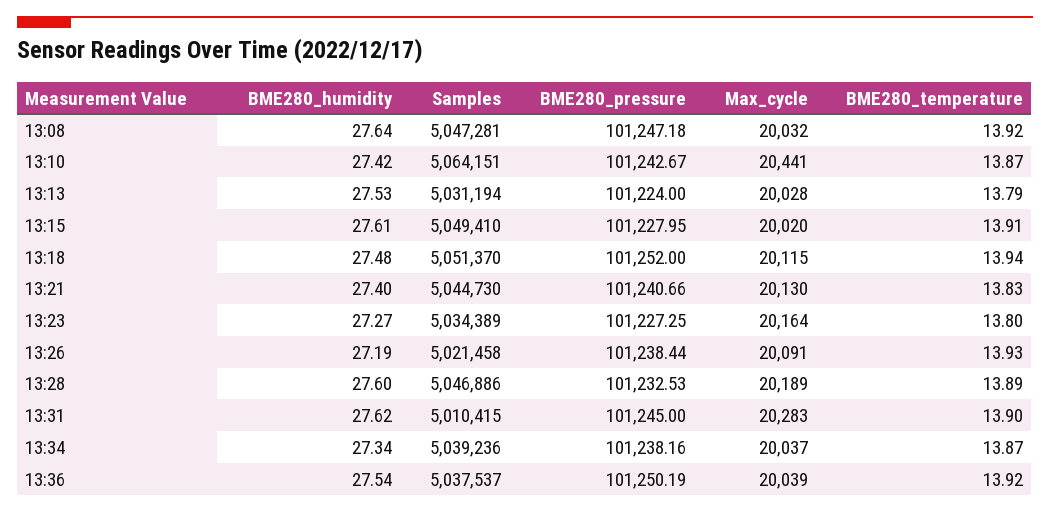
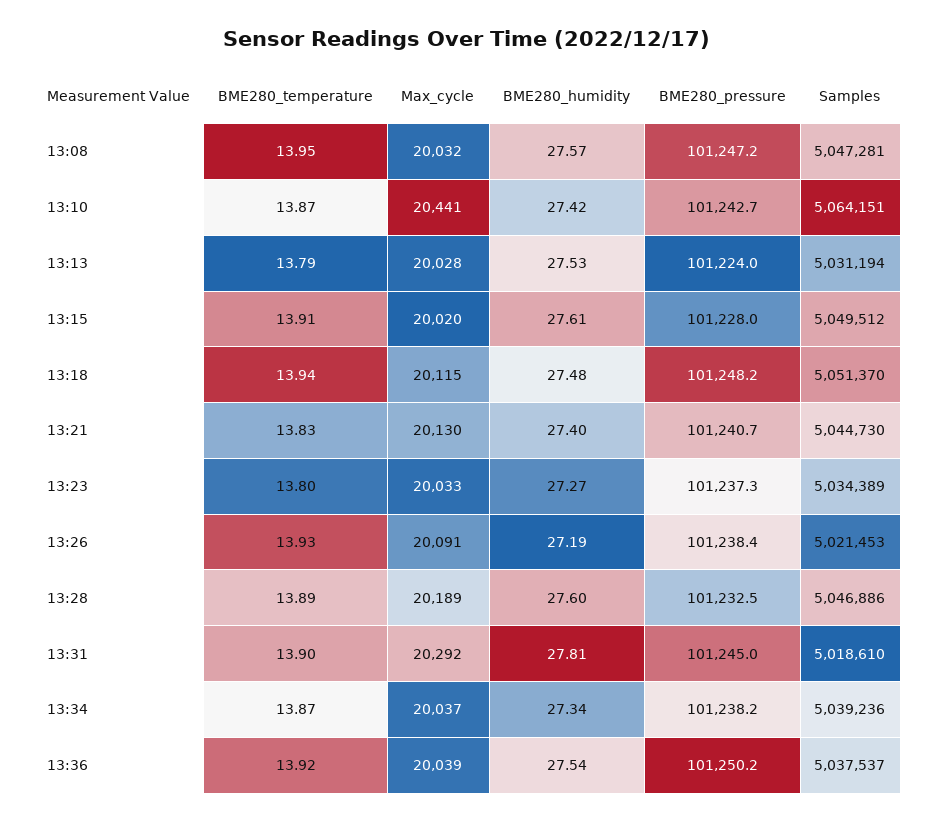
BME280_humidity, 13:08: 27.64 -> 27.57
BME280_temperature, 13:08: 13.92 -> 13.95
Samples, 13:15: 5049410 -> 5049512
BME280_pressure, 13:18: 101252 -> 101248.2
BME280_pressure, 13:23: 101227.25 -> 101237.3
Max_cycle, 13:23: 20164 -> 20033
Samples, 13:26: 5021458 -> 5021453
BME280_humidity, 13:31: 27.62 -> 27.81
Samples, 13:31: 5010415 -> 5018610
Max_cycle, 13:31: 20283 -> 20292

